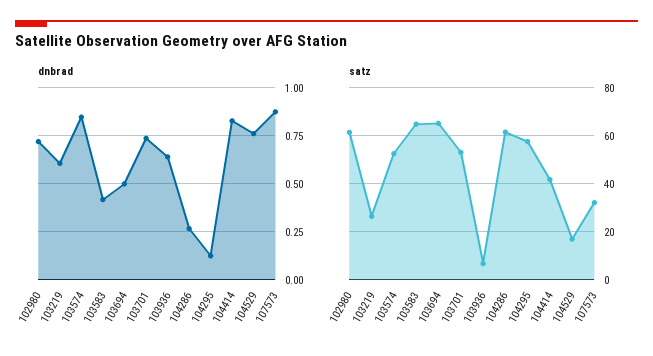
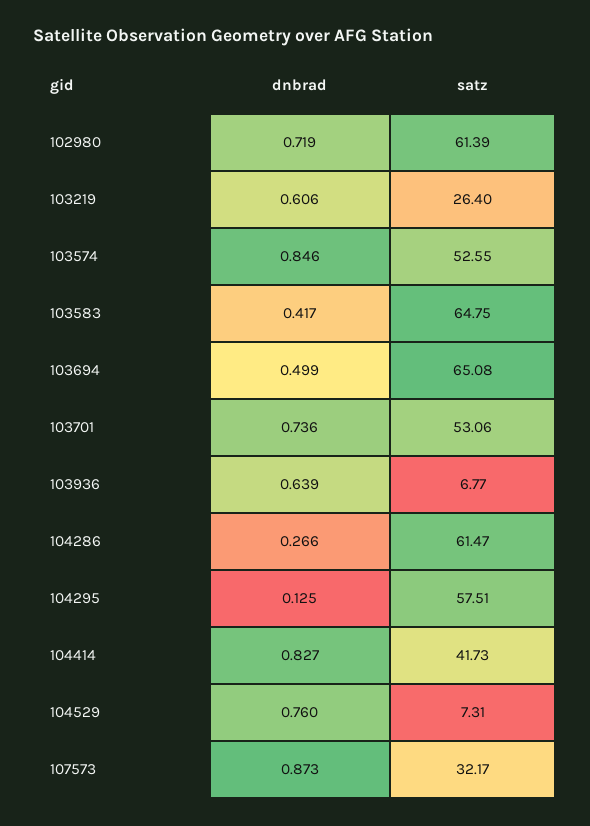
satz, 104529: 17.5 -> 7.31

